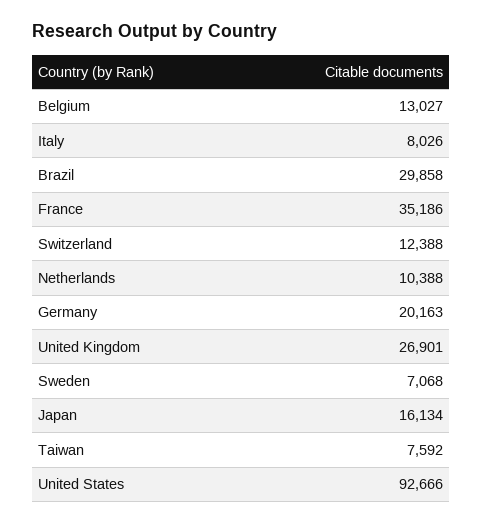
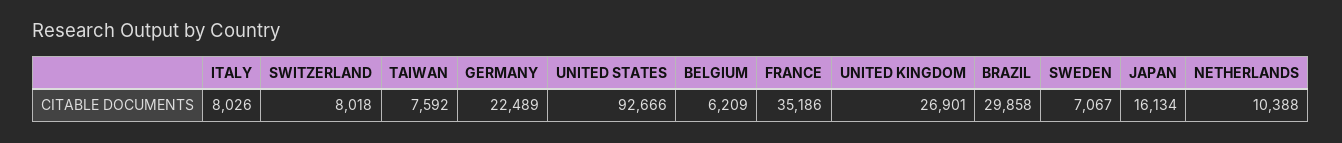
Belgium: 13027 -> 6209
Switzerland: 12388 -> 8018
Germany: 20163 -> 22489
Sweden: 7068 -> 7067

